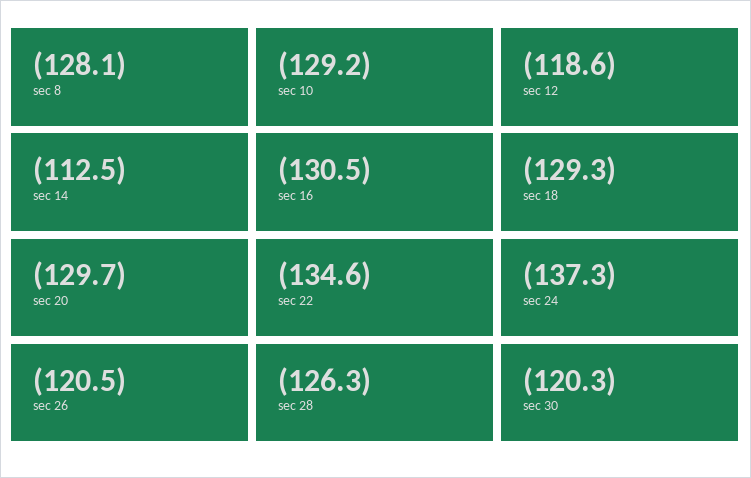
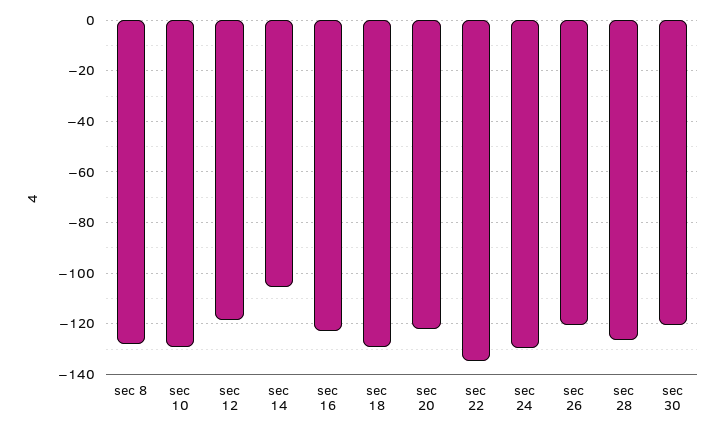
sec 14: -112.5 -> -105
sec 16: -130.5 -> -122.5
sec 20: -129.7 -> -122.5
sec 24: -137.3 -> -130

